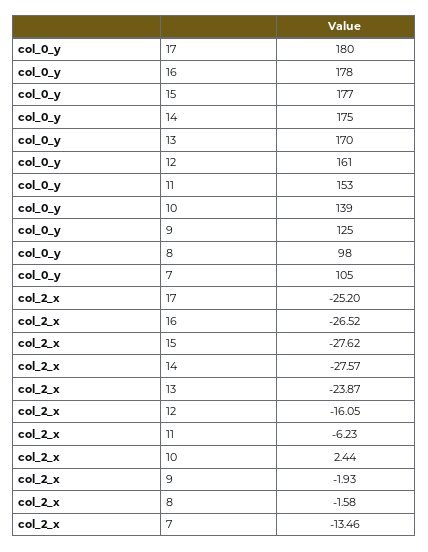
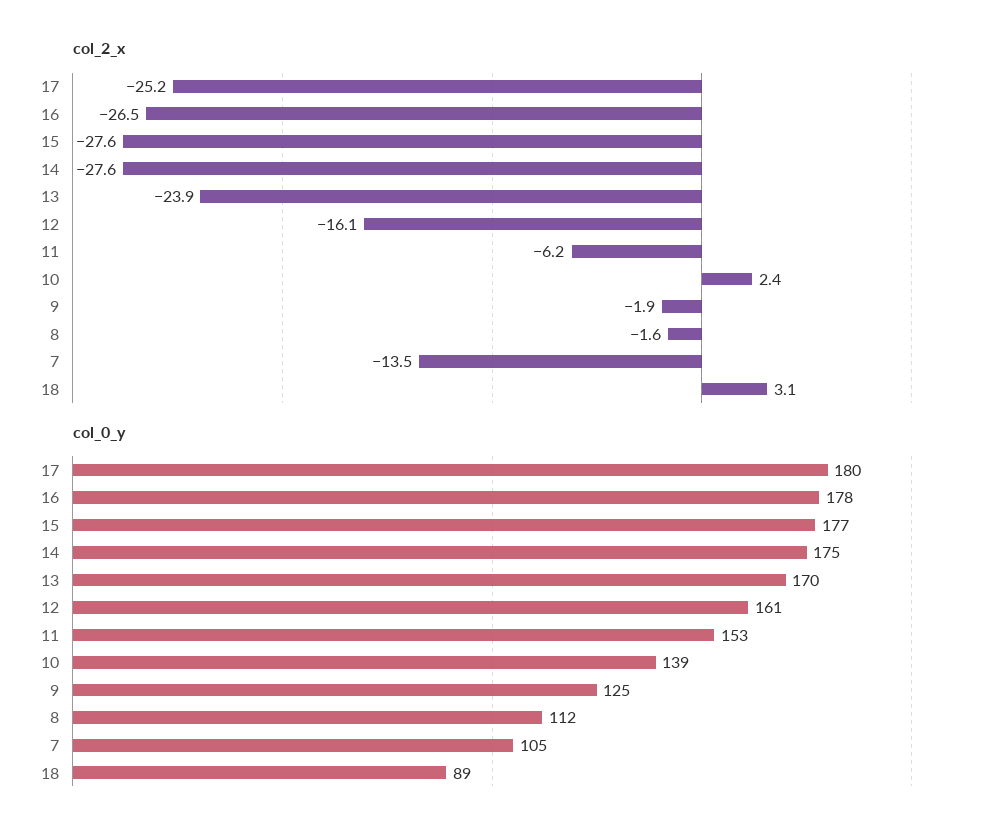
col_0_y, 8: 98 -> 112
col_2_x, 18: none -> 3.1
col_0_y, 18: none -> 89

